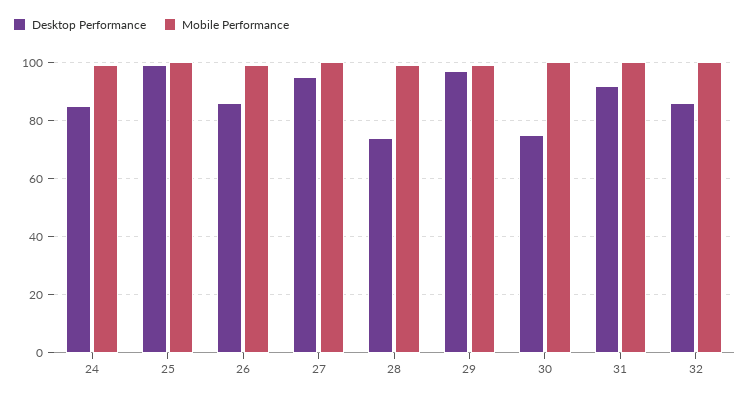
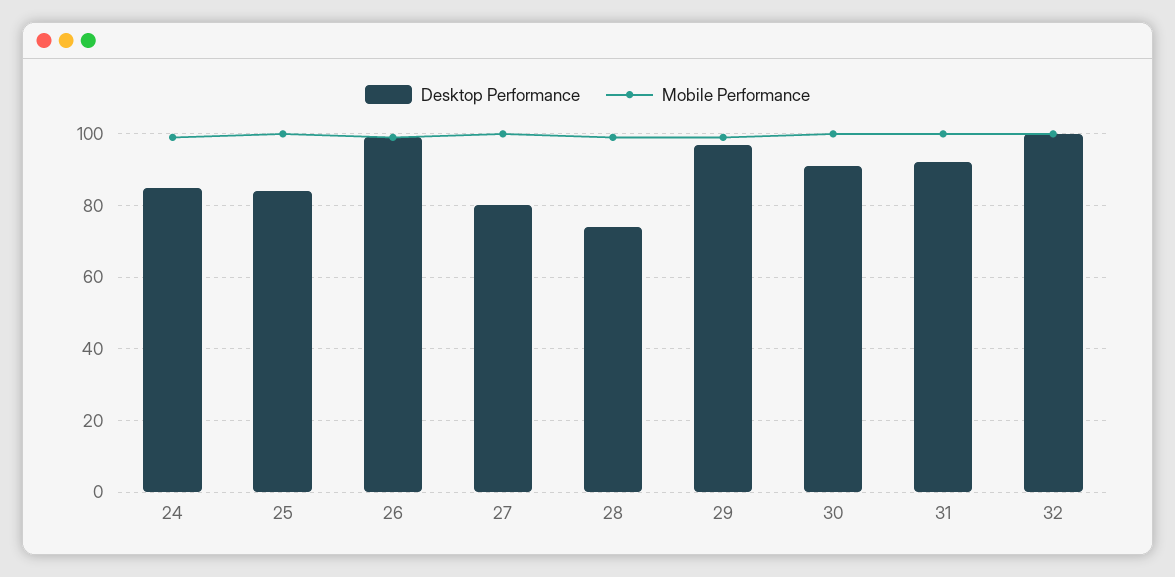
Desktop Performance, 25: 100 -> 85
Desktop Performance, 26: 85 -> 100
Desktop Performance, 27: 95 -> 80
Desktop Performance, 30: 75 -> 90
Desktop Performance, 32: 85 -> 100

